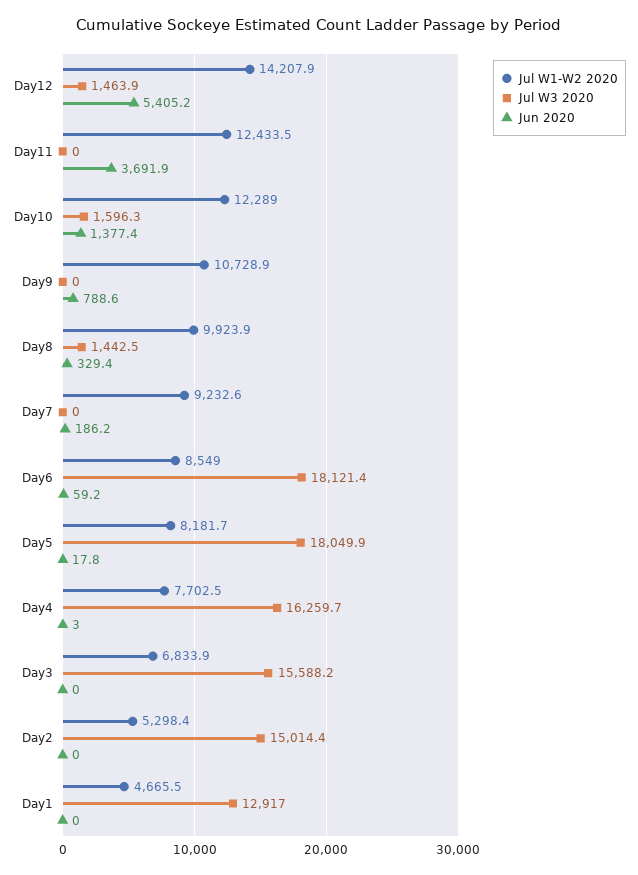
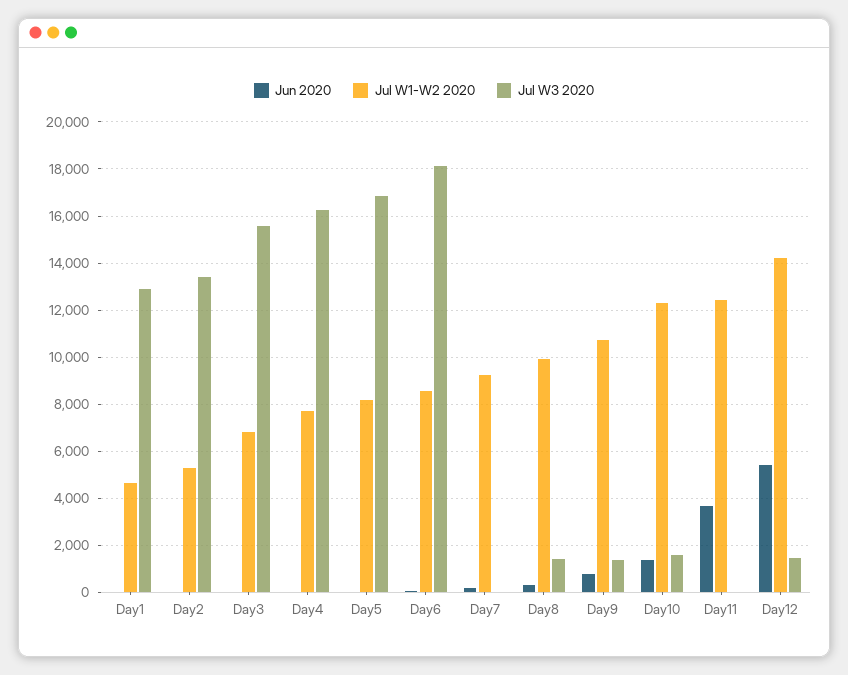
Jul W3 2020, Day9: 0 -> 1500
Jul W3 2020, Day5: 18049.9 -> 17000
Jul W3 2020, Day2: 15014.4 -> 13500

